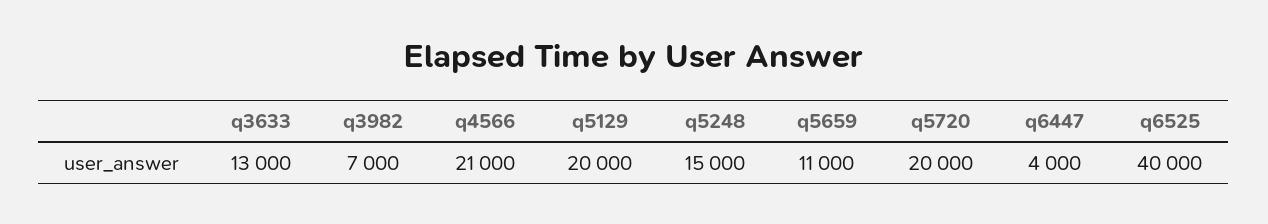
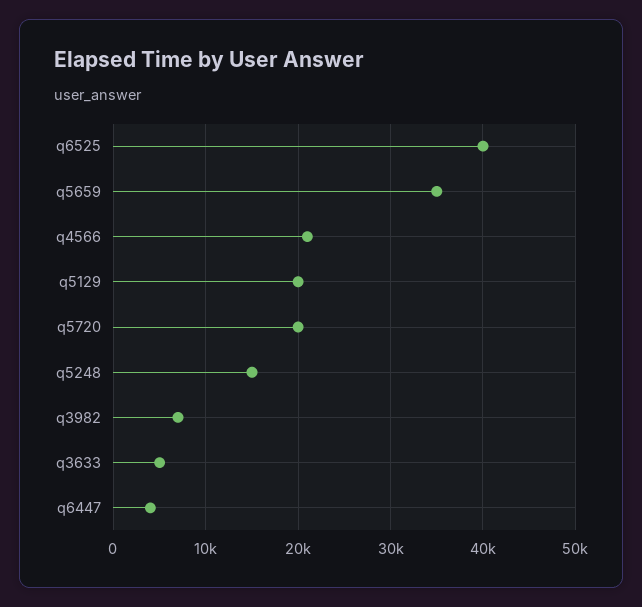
q3633: 13000 -> 5000
q5659: 11000 -> 35000

